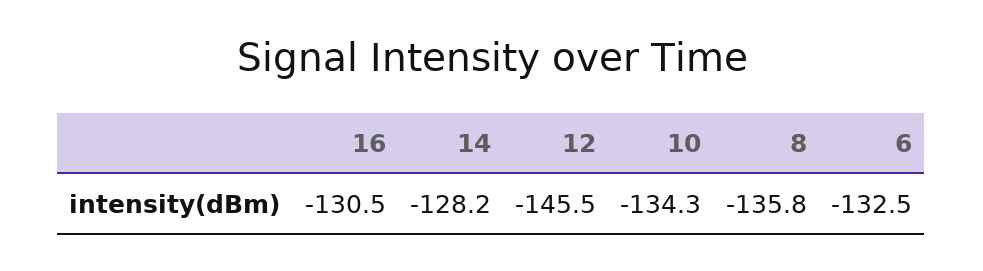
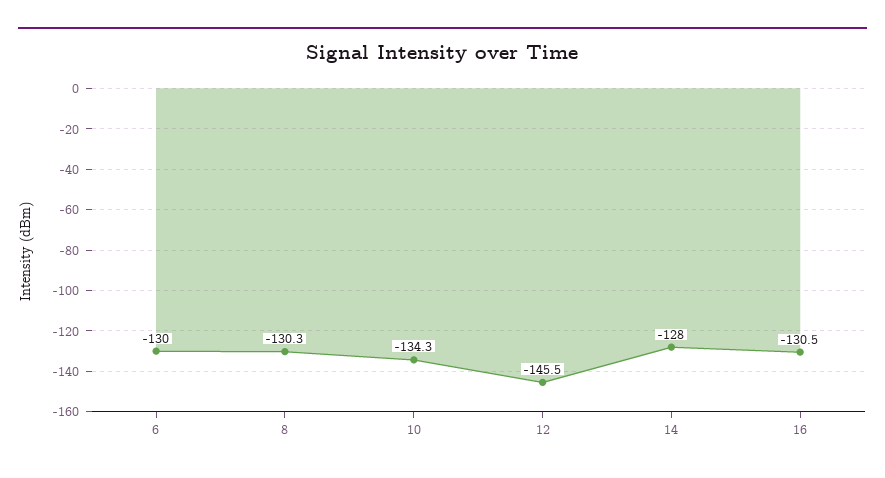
14: -128.2 -> -128
8: -135.8 -> -130.3
6: -132.5 -> -130

